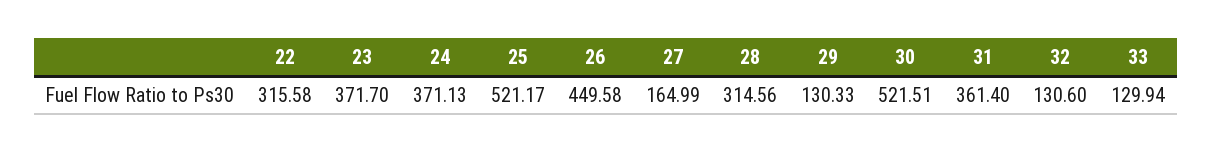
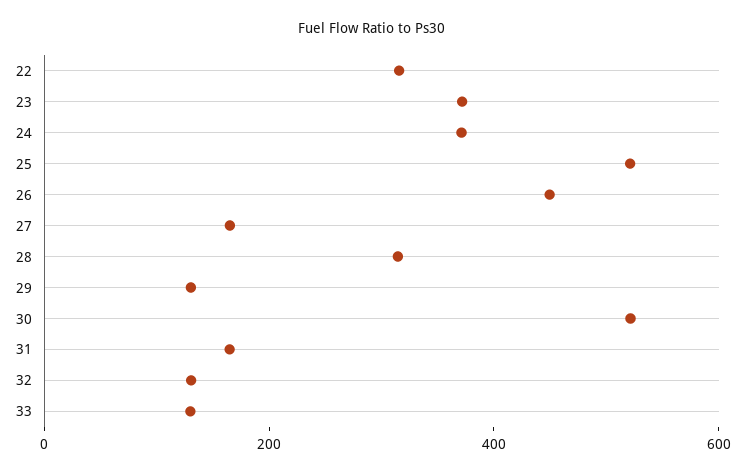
31: 361.4 -> 150

